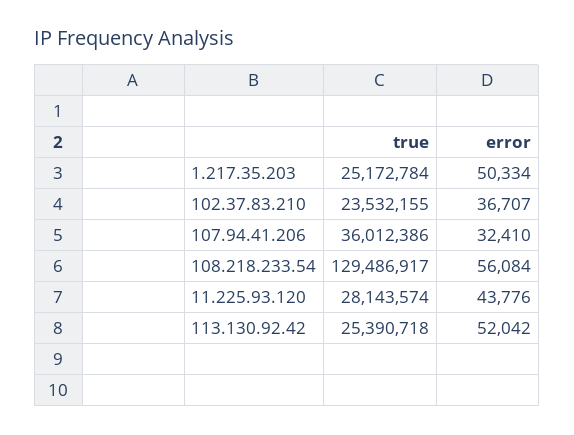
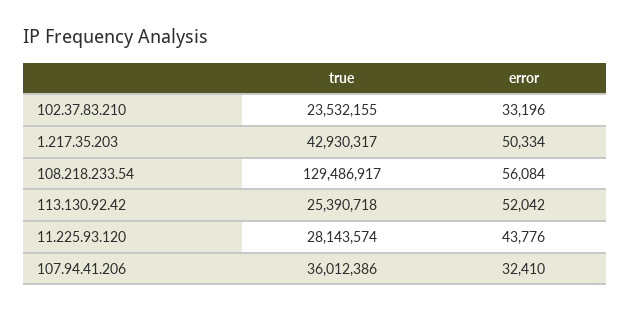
true, 1.217.35.203: 25172784 -> 42930317
error, 102.37.83.210: 36707 -> 33196

